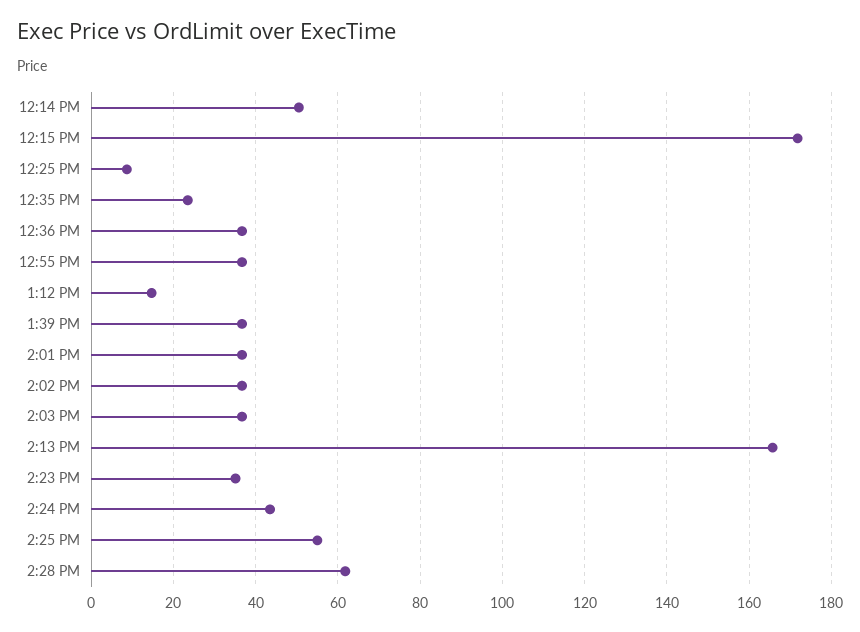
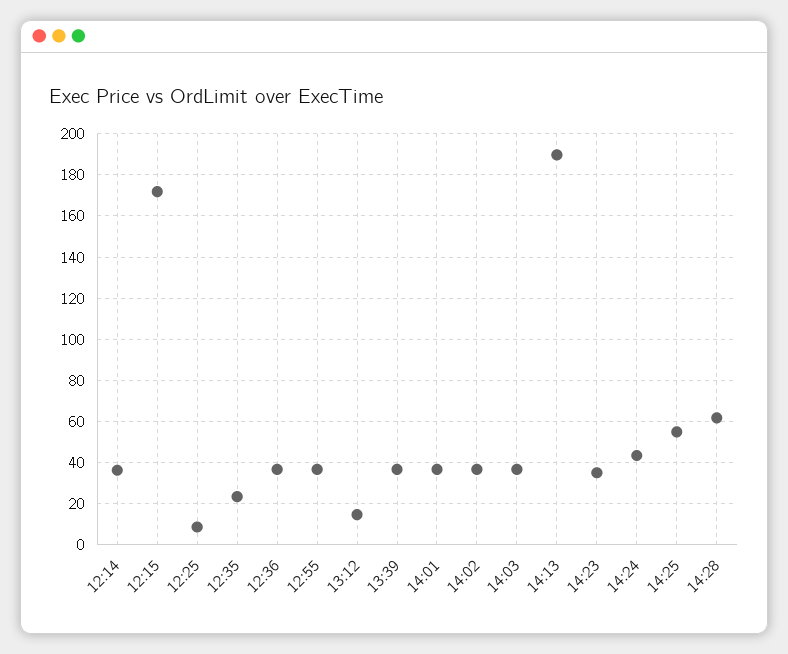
12:14 PM: 50 -> 35
2:13 PM: 166 -> 190

